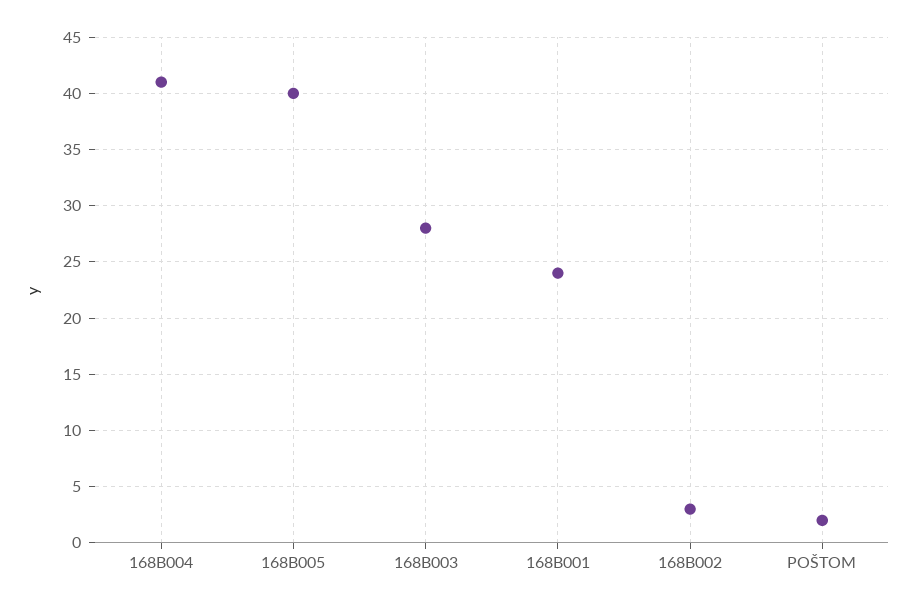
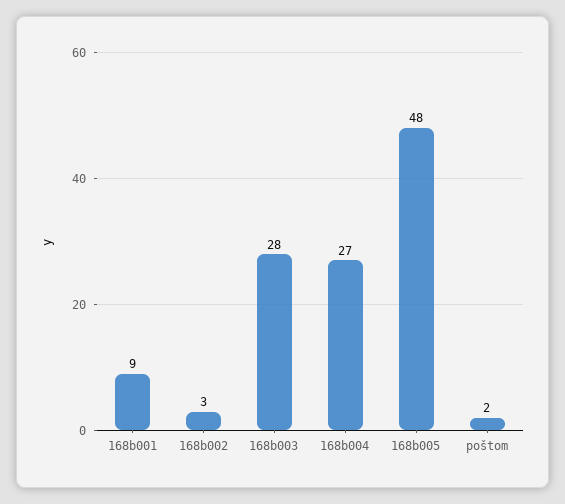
168B004: 41 -> 27
168B005: 40 -> 48
168B001: 24 -> 9

